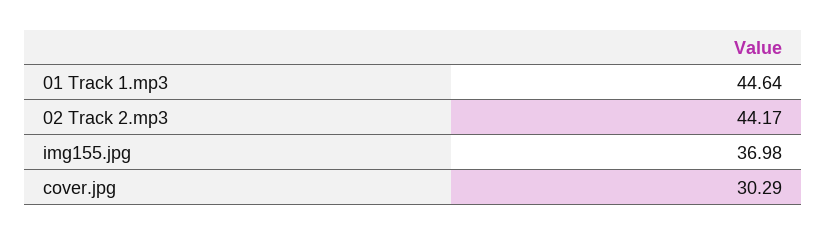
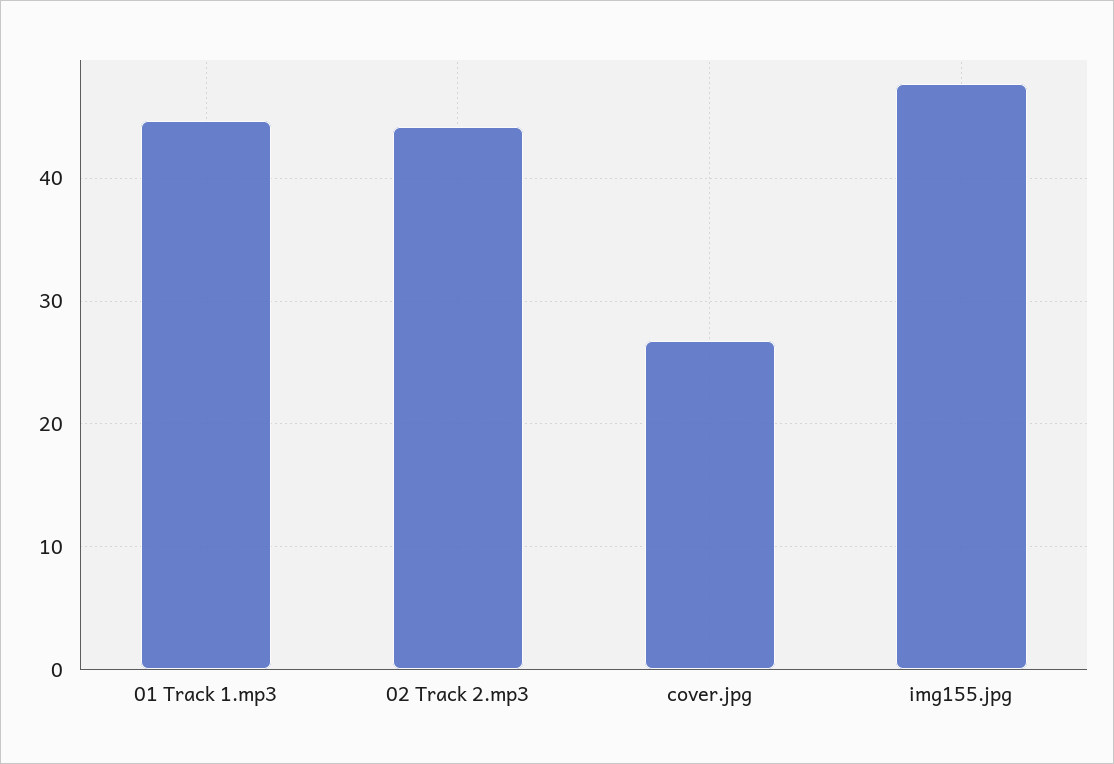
img155.jpg: 36.98 -> 48
cover.jpg: 30.29 -> 27

